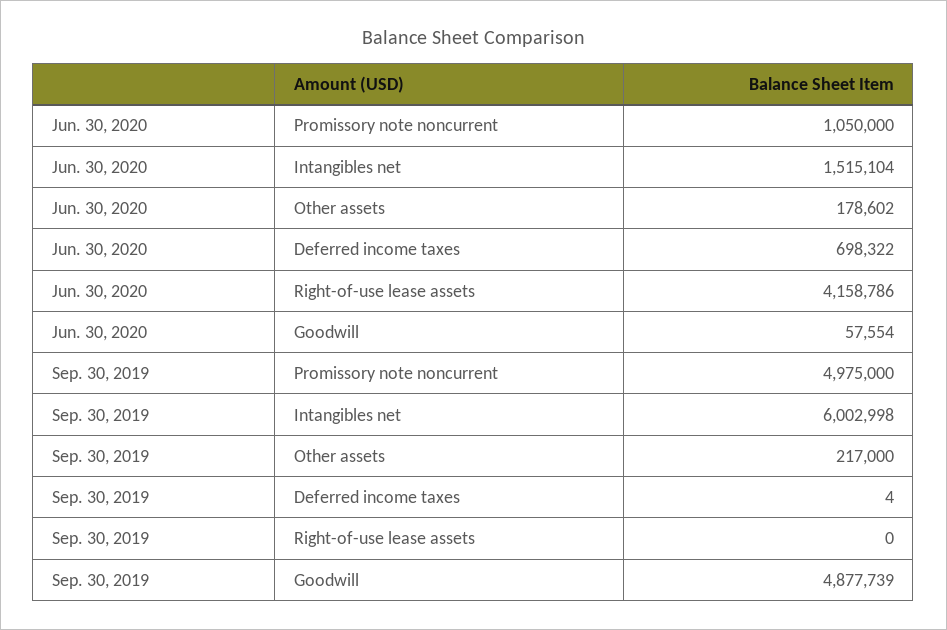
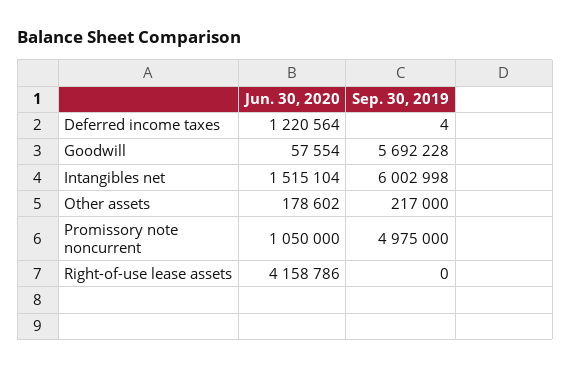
Jun. 30, 2020, Deferred income taxes: 698322 -> 1220564
Sep. 30, 2019, Goodwill: 4877739 -> 5692228

